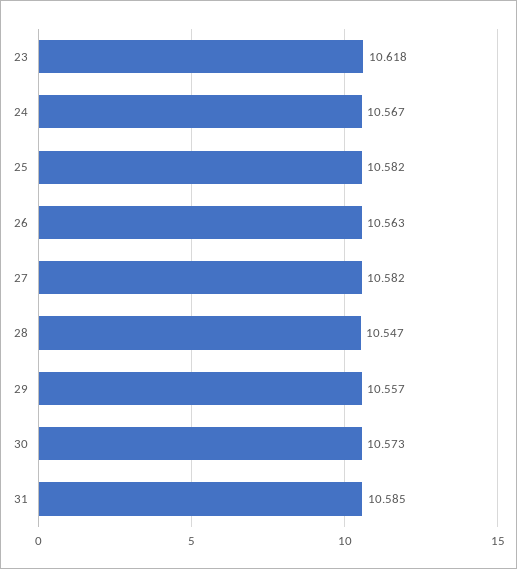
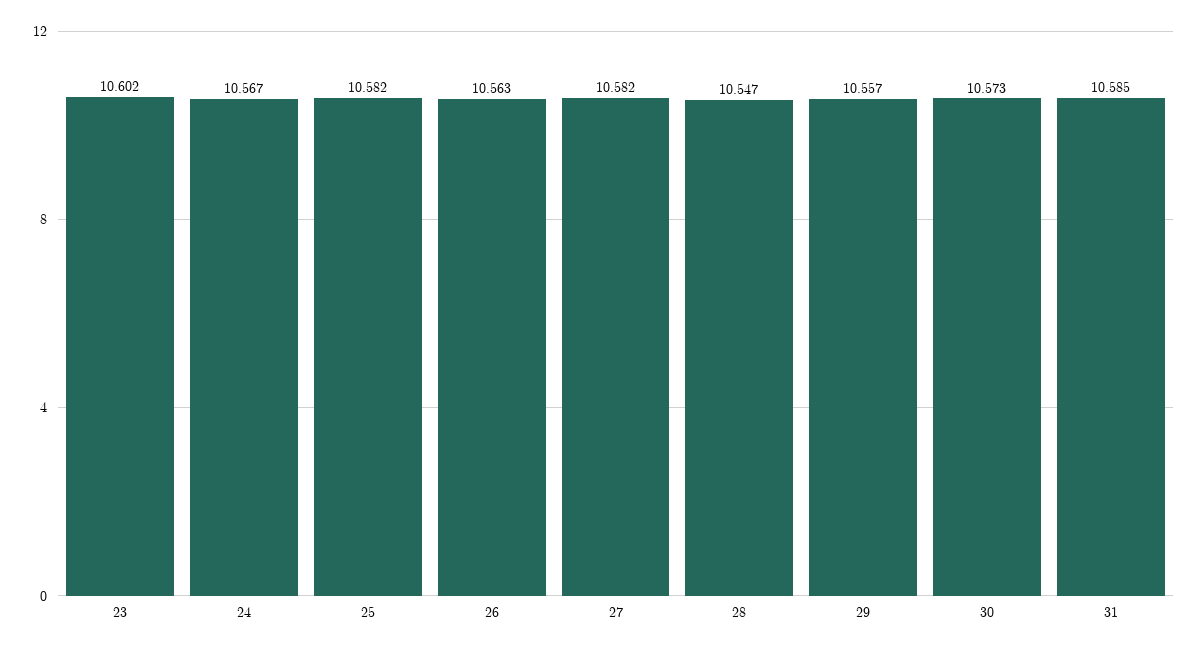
23: 10.618 -> 10.602

